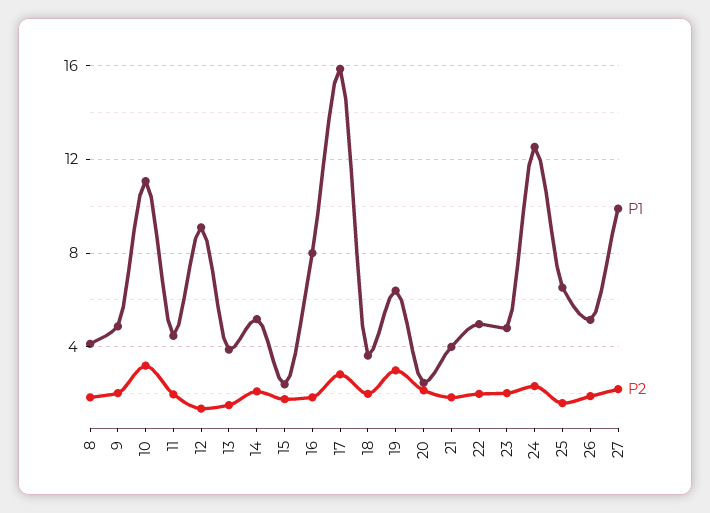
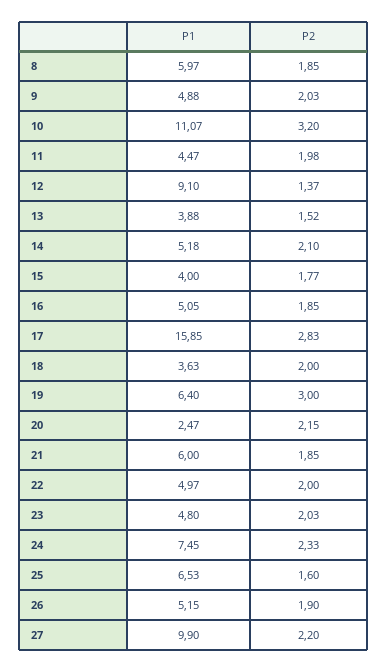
P1, 8: 4 -> 5.97
P1, 15: 2.5 -> 4
P1, 16: 8 -> 5.05
P1, 21: 4 -> 6
P1, 24: 12.5 -> 7.45

